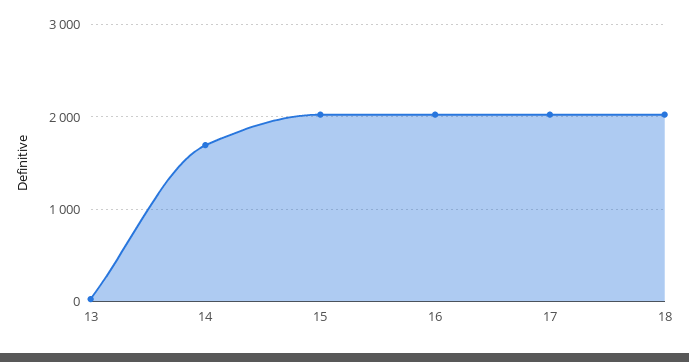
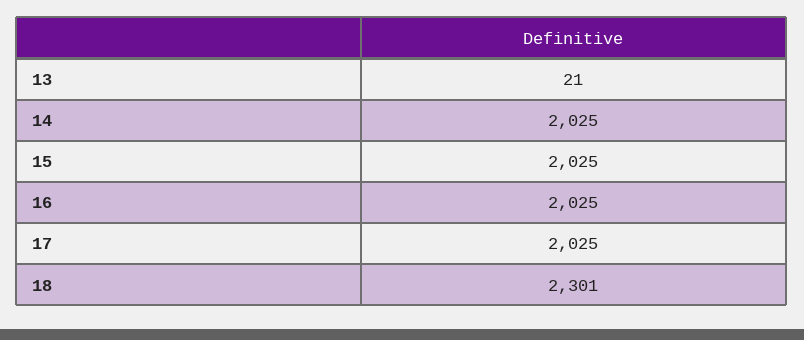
14: 1700 -> 2025
18: 2000 -> 2301

